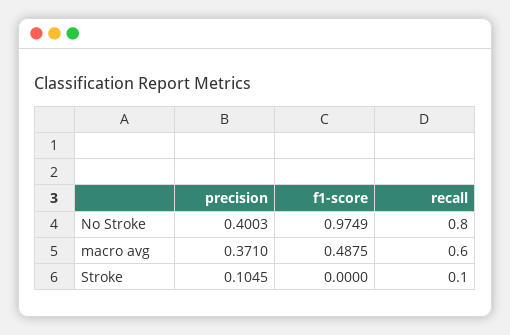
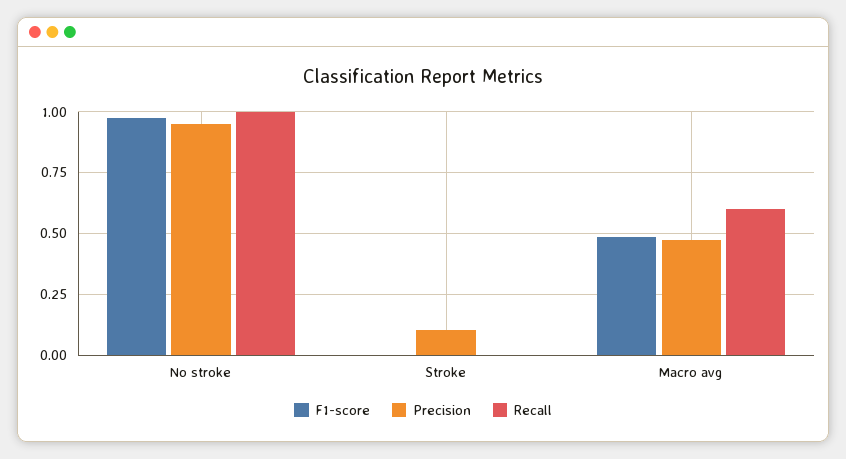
precision, No Stroke: 0.4003 -> 0.95
recall, No Stroke: 0.8 -> 1
precision, macro avg: 0.371 -> 0.475
recall, Stroke: 0.1 -> 0

